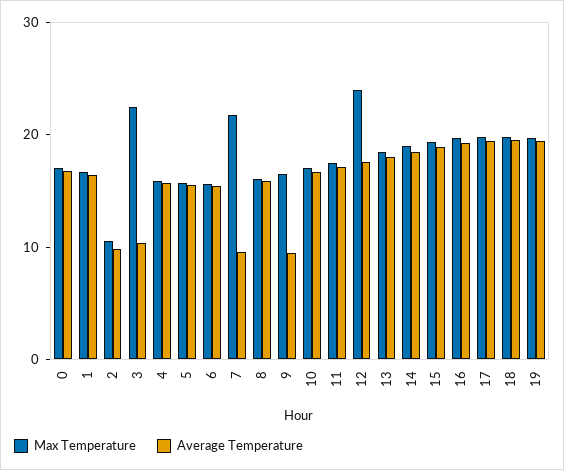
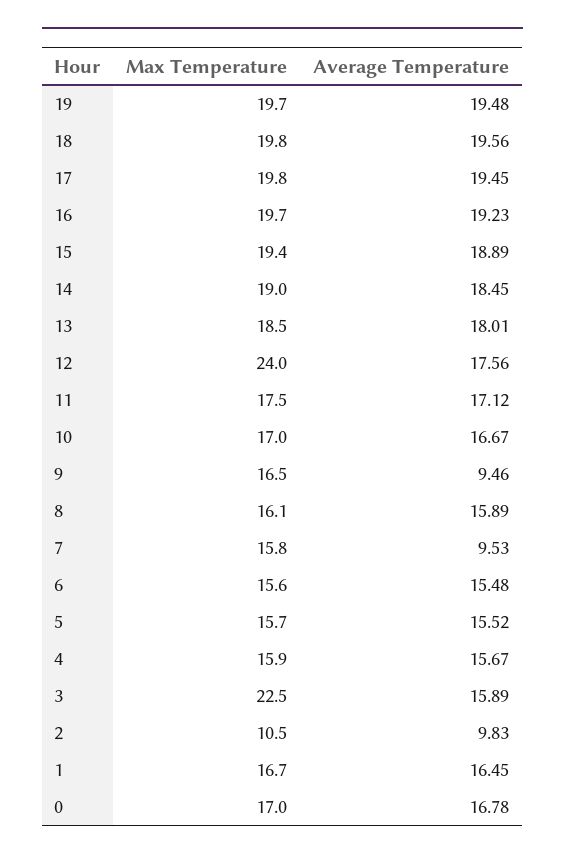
Average Temperature, 3: 10 -> 15.89
Max Temperature, 7: 22 -> 15.8

